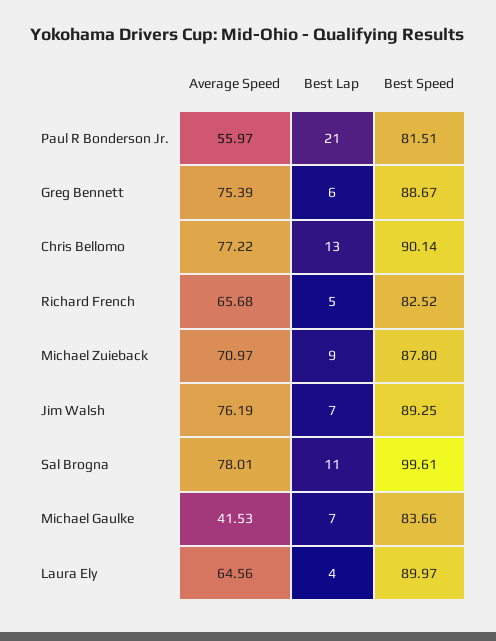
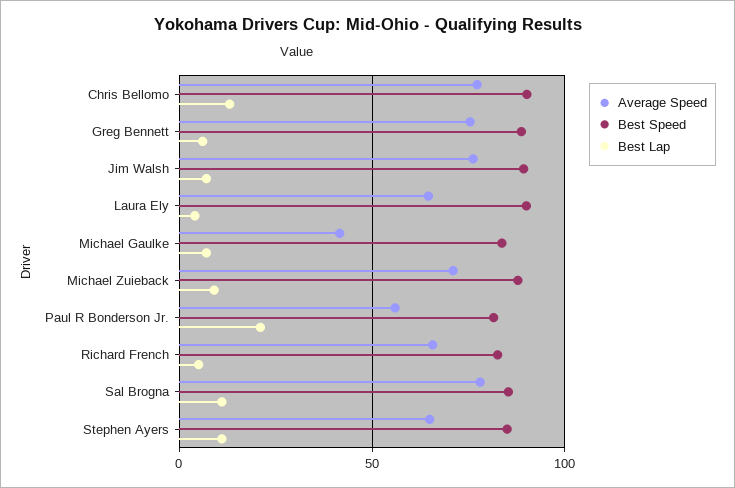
Best Speed, Sal Brogna: 99.61 -> 85
Average Speed, Stephen Ayers: none -> 65
Best Speed, Stephen Ayers: none -> 85
Best Lap, Stephen Ayers: none -> 10

